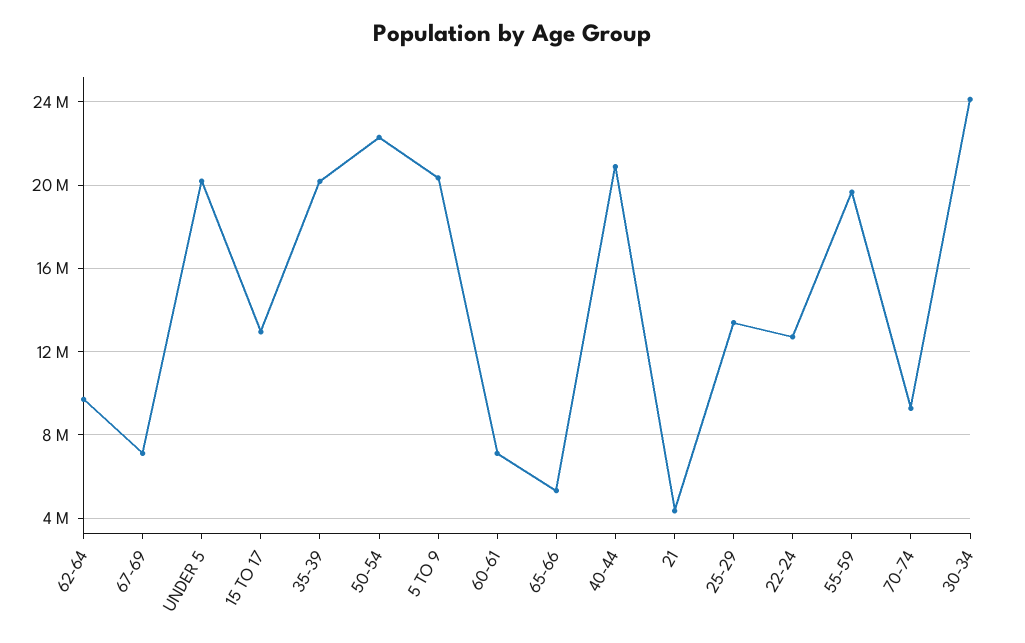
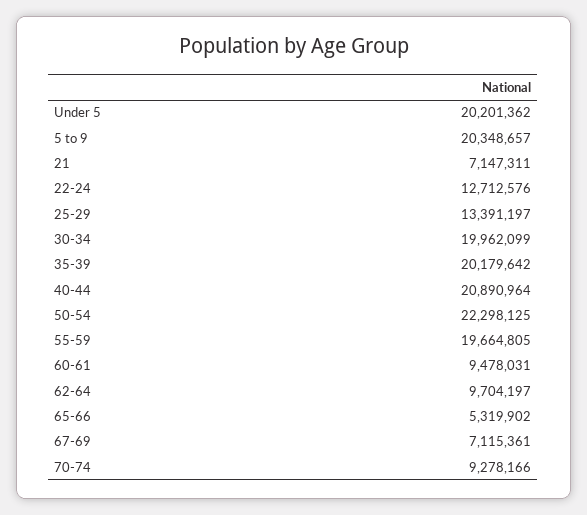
15 TO 17: 13000000 -> none
60-61: 7000000 -> 9478031
21: 4500000 -> 7147311
30-34: 24000000 -> 19962099

